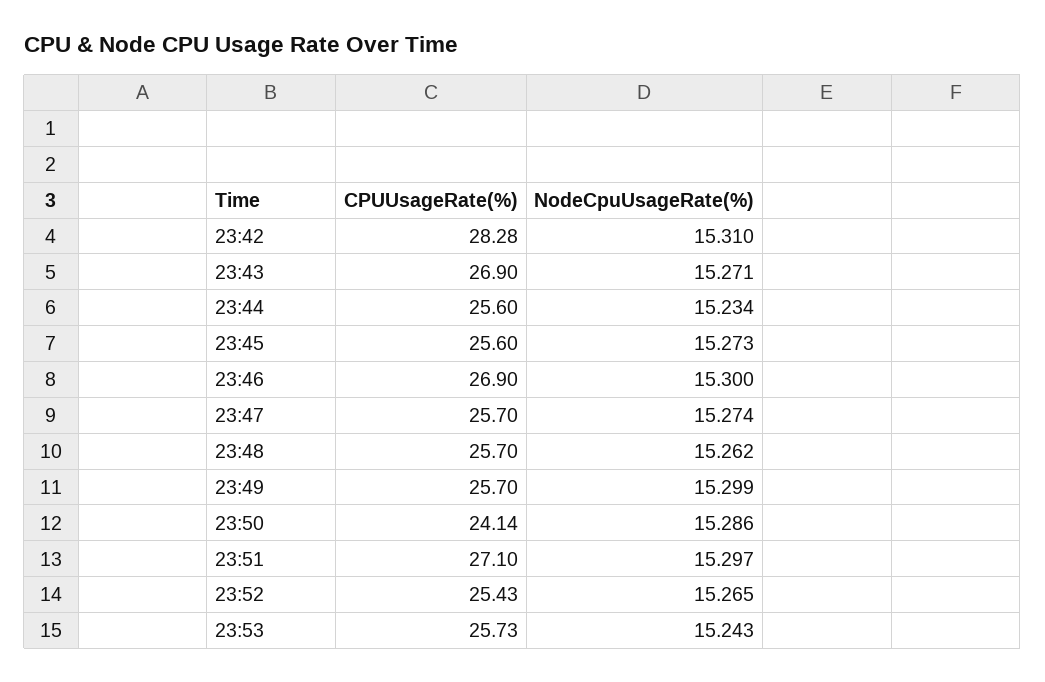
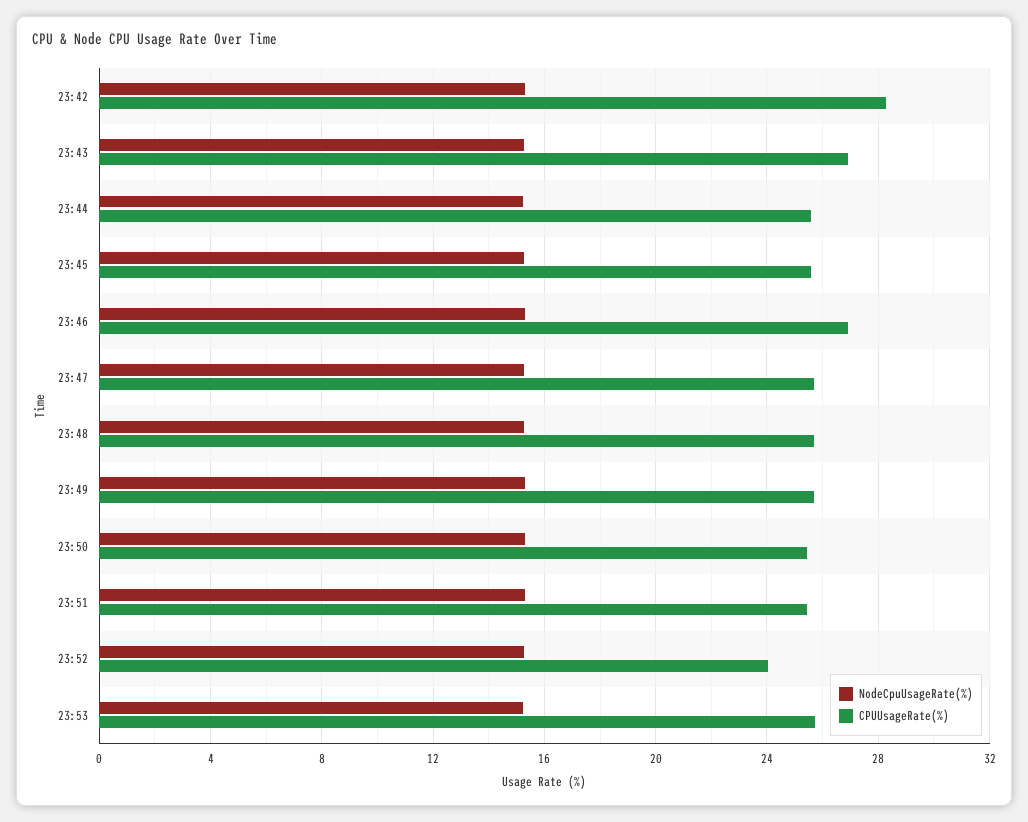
CPUUsageRate(%), 23:50: 24.14 -> 25.5
CPUUsageRate(%), 23:51: 27.1 -> 25.5
CPUUsageRate(%), 23:52: 25.43 -> 24

